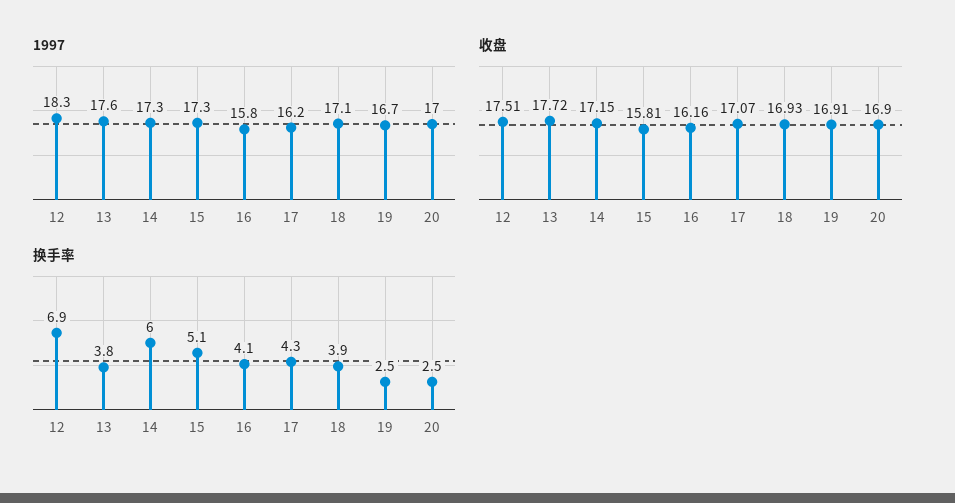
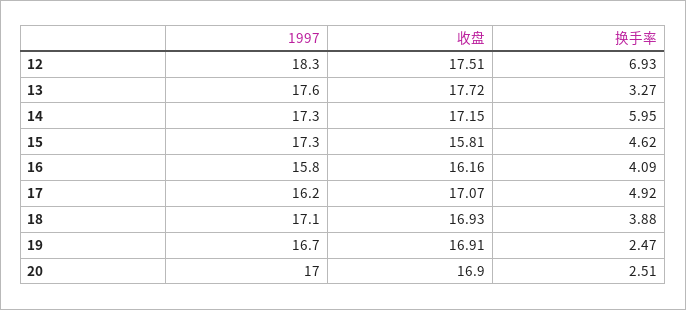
换手率, 13: 3.8 -> 3.27
换手率, 15: 5.1 -> 4.62
换手率, 17: 4.3 -> 4.92

